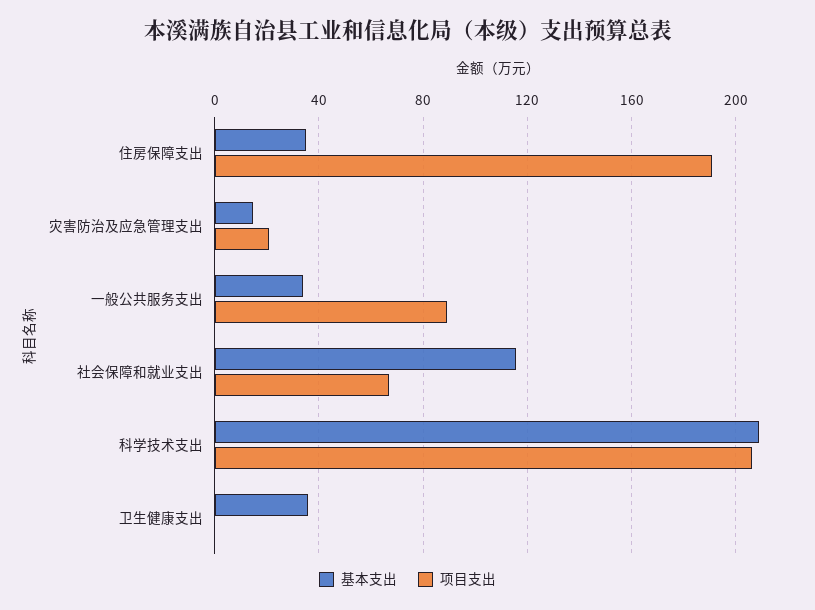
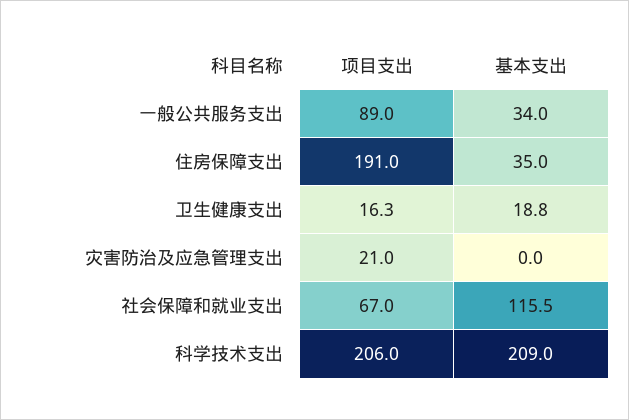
基本支出, 灾害防治及应急管理支出: 15 -> 0
基本支出, 卫生健康支出: 35 -> 18.8
项目支出, 卫生健康支出: 0 -> 16.3

